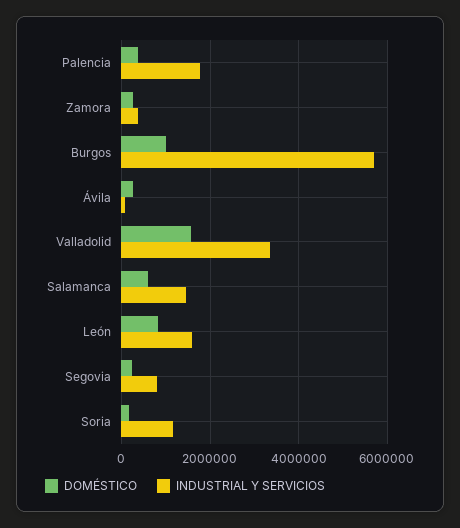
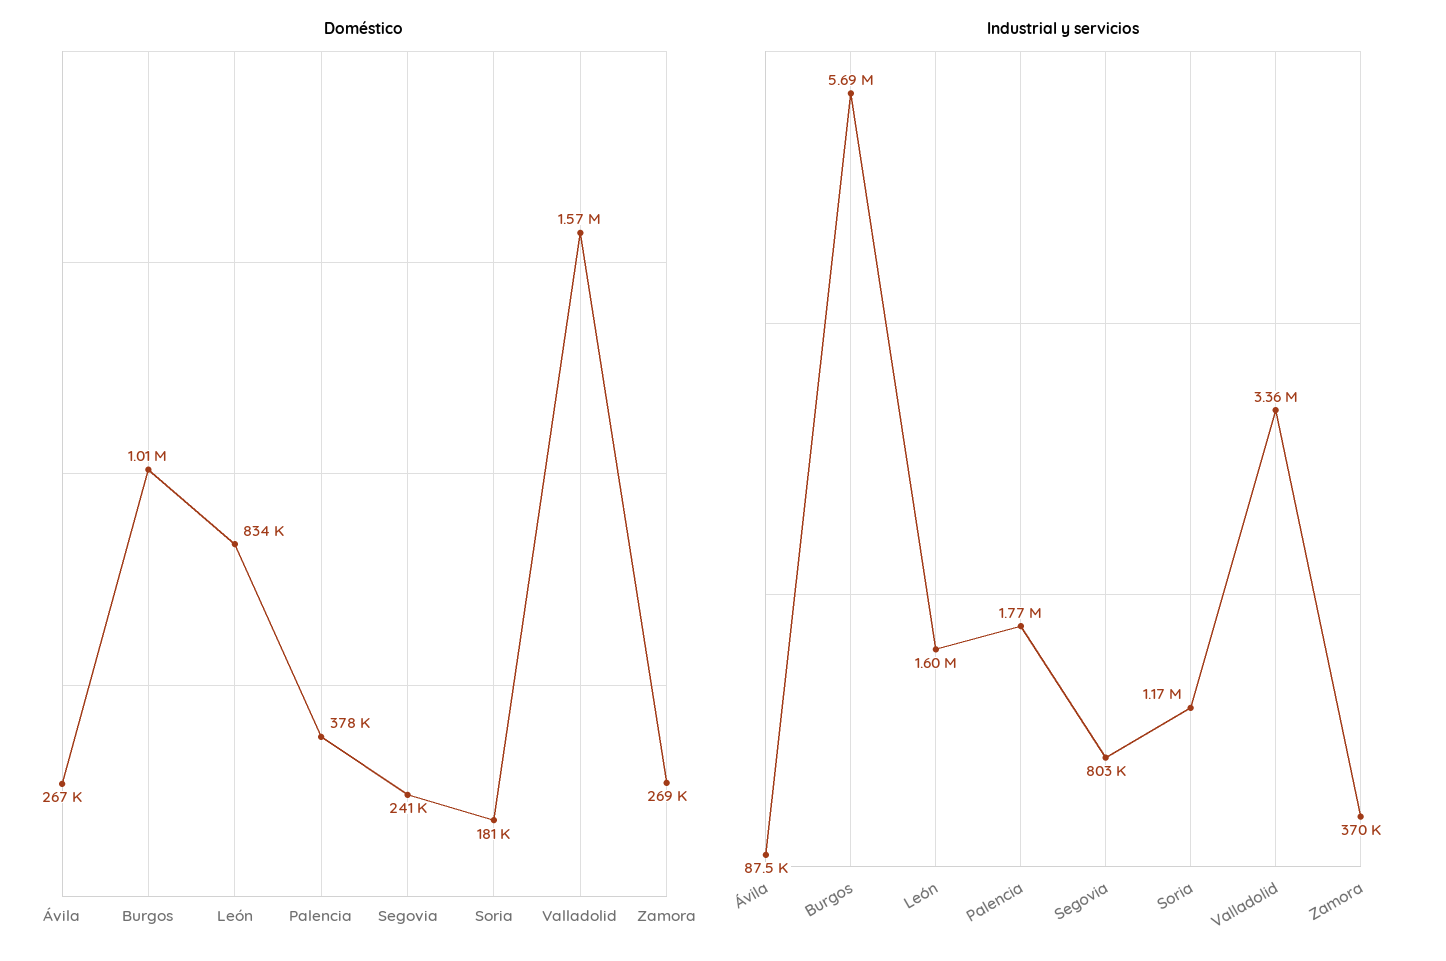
DOMÉSTICO, Salamanca: 600000 -> none
INDUSTRIAL Y SERVICIOS, Salamanca: 1400000 -> none

